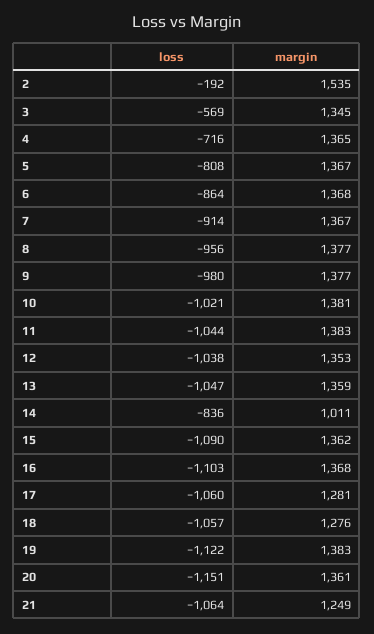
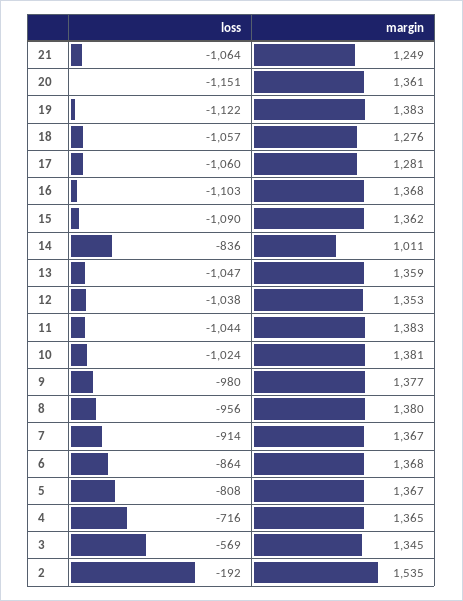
margin, 8: 1377 -> 1380
loss, 10: -1021 -> -1024

